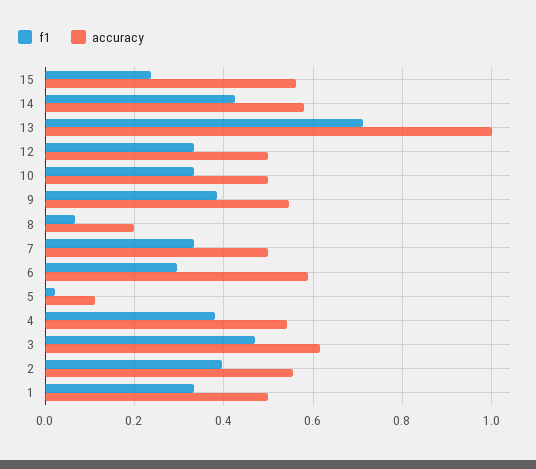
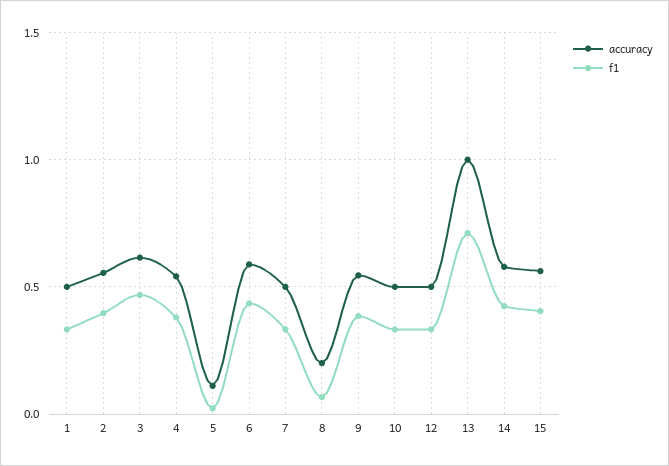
f1, 15: 0.24 -> 0.4
f1, 6: 0.3 -> 0.45

